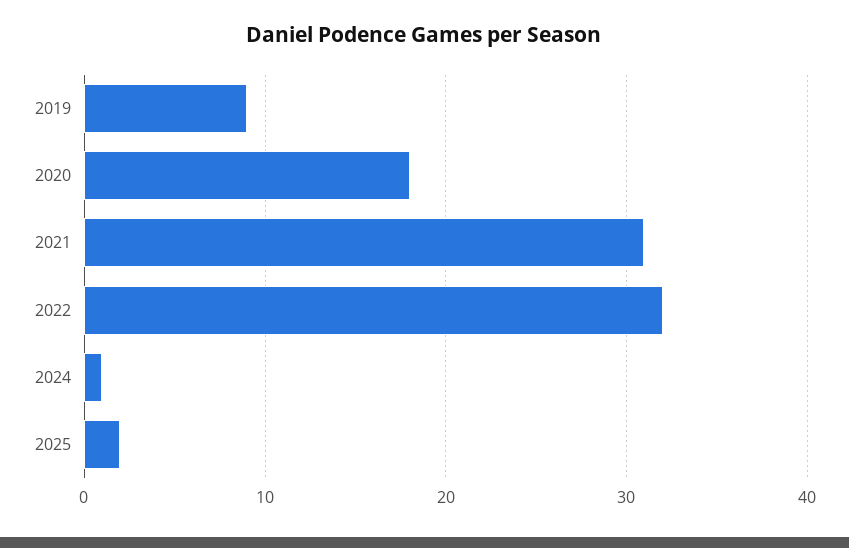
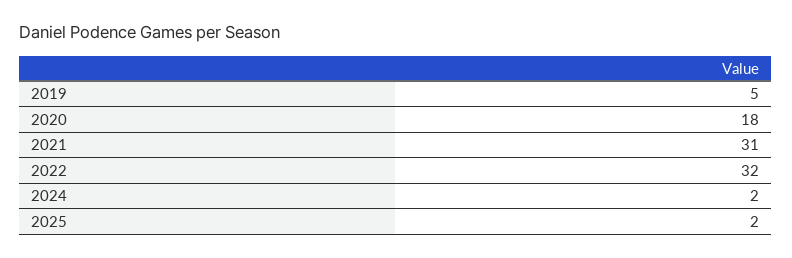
2019: 9 -> 5
2024: 1 -> 2

